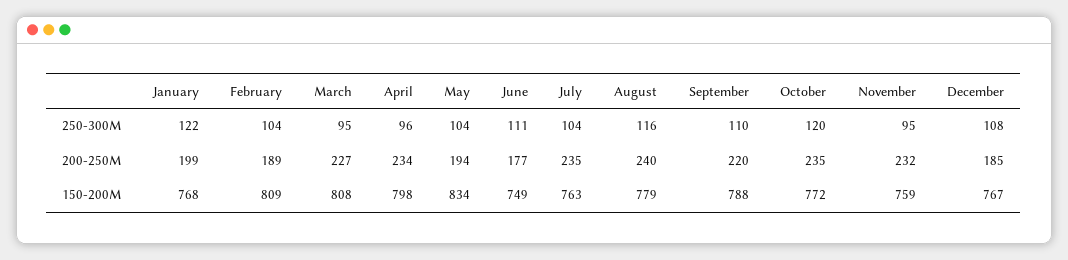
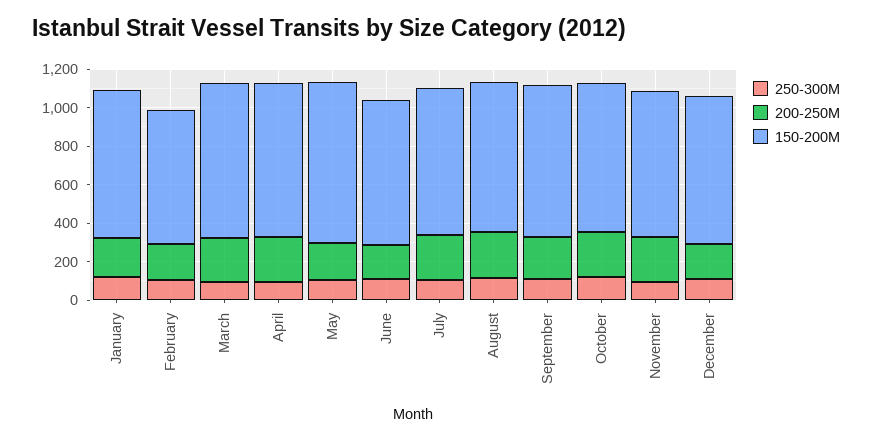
150-200M, February: 809 -> 700

